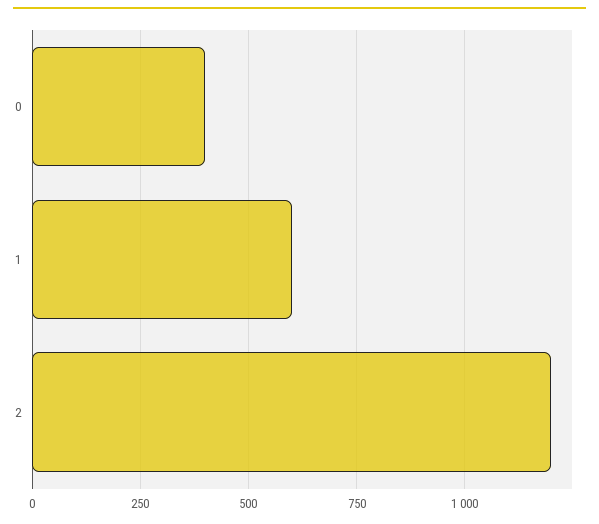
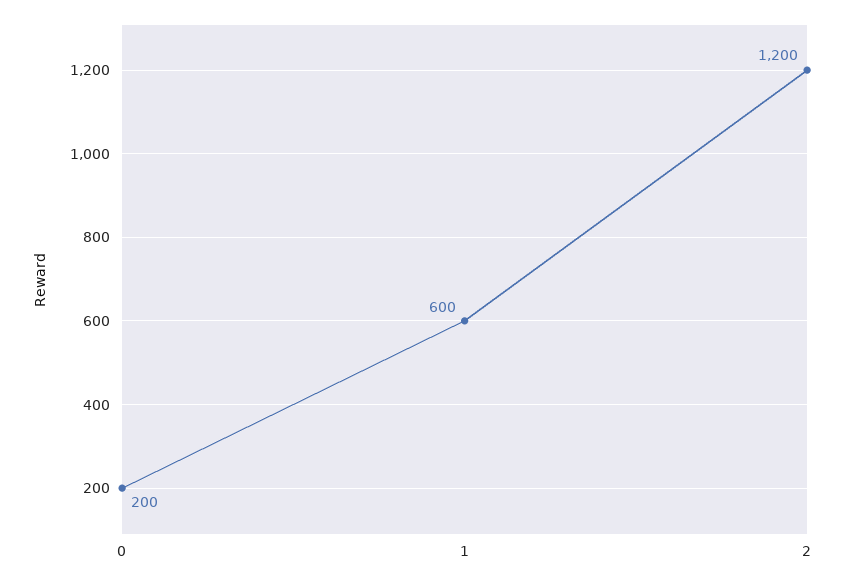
0: 400 -> 200

